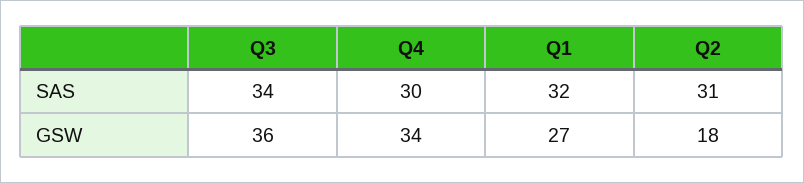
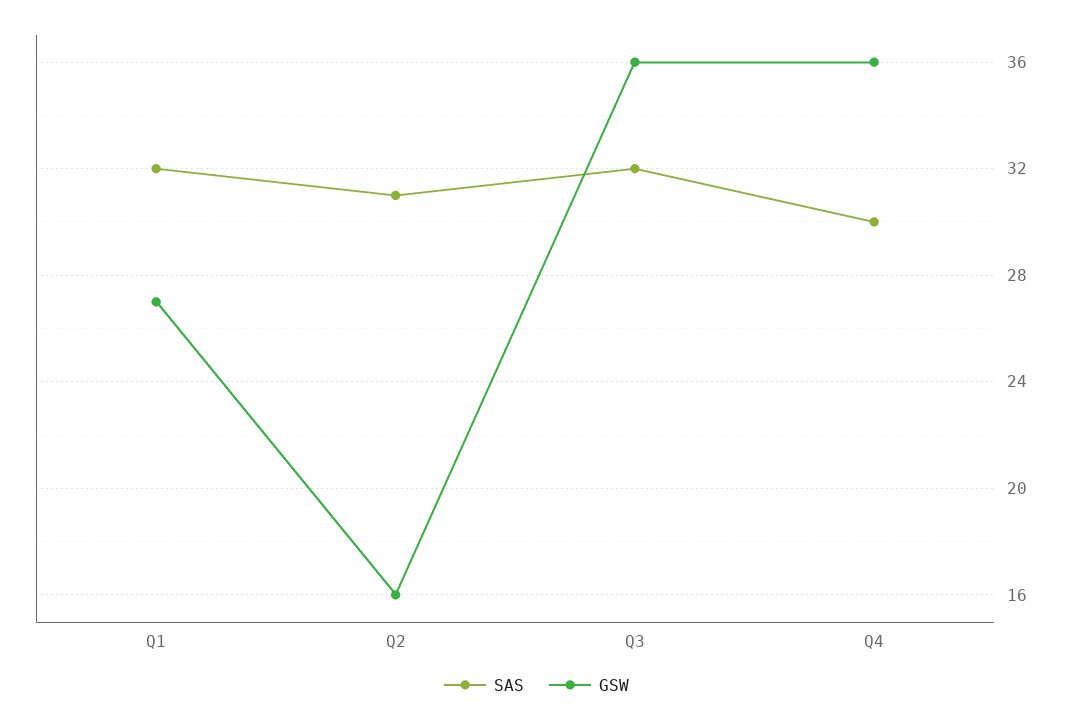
SAS, Q3: 34 -> 32
GSW, Q4: 34 -> 36
GSW, Q2: 18 -> 16

